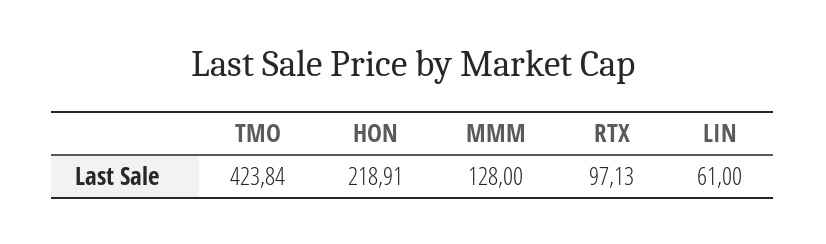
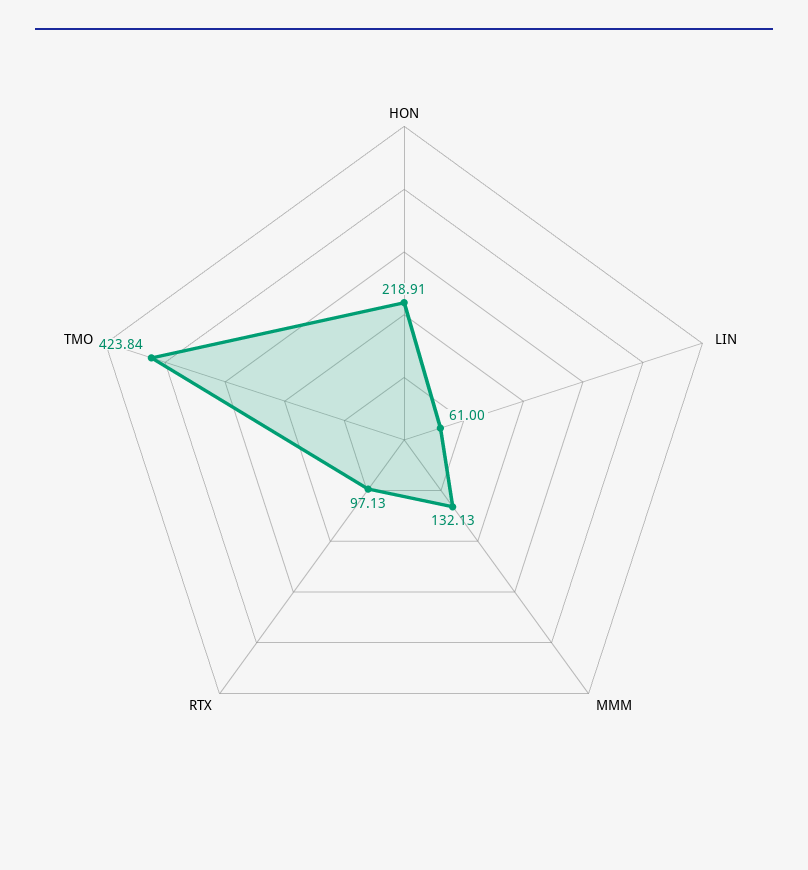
MMM: 128 -> 132.13

